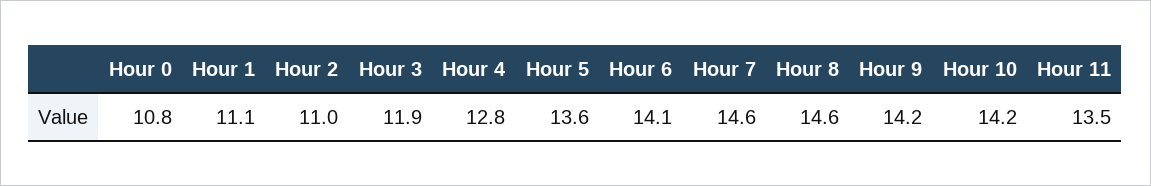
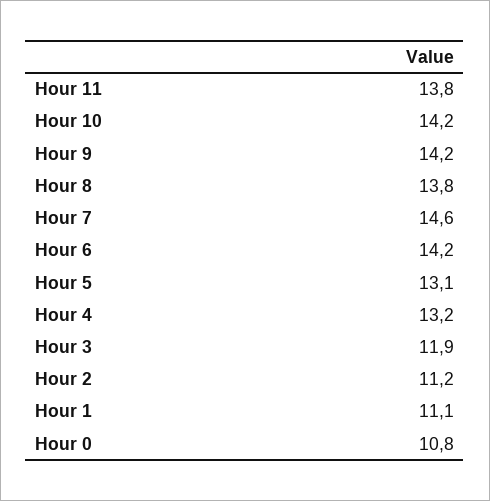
Hour 2: 11 -> 11.2
Hour 4: 12.8 -> 13.2
Hour 5: 13.6 -> 13.1
Hour 6: 14.1 -> 14.2
Hour 8: 14.6 -> 13.8
Hour 11: 13.5 -> 13.8

